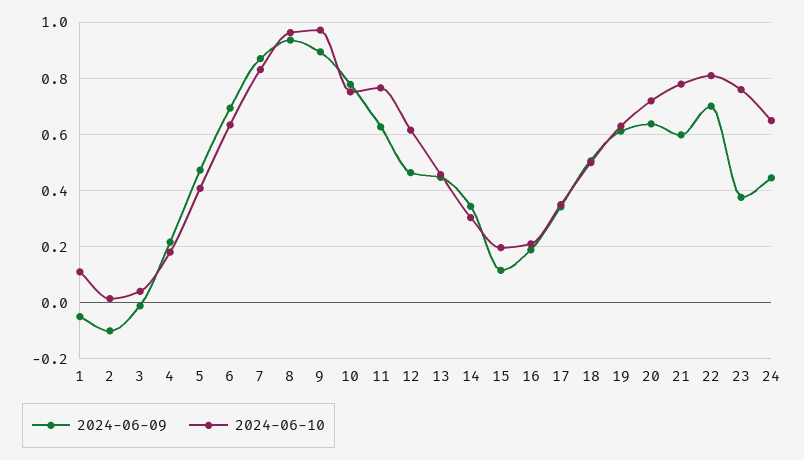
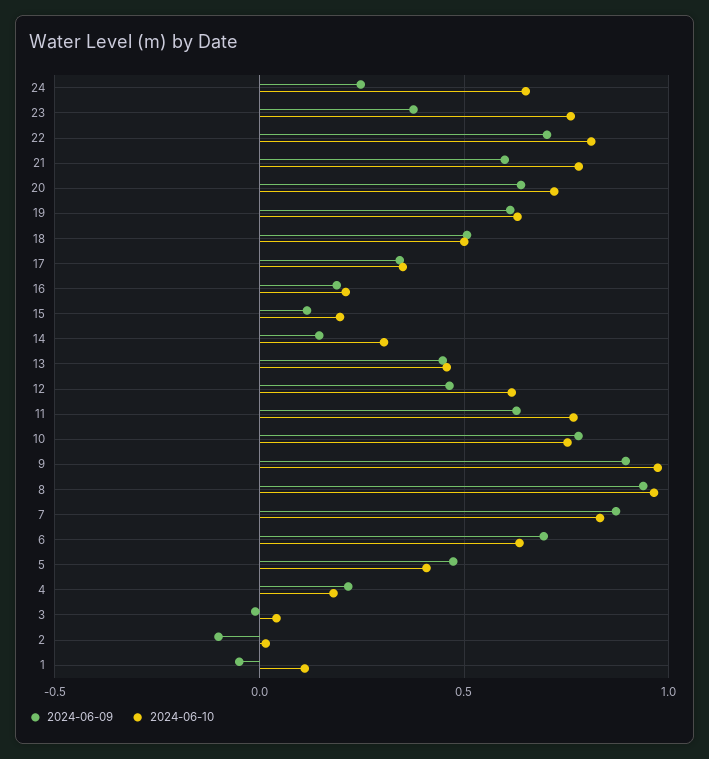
2024-06-09, 14: 0.35 -> 0.15
2024-06-09, 24: 0.45 -> 0.25

